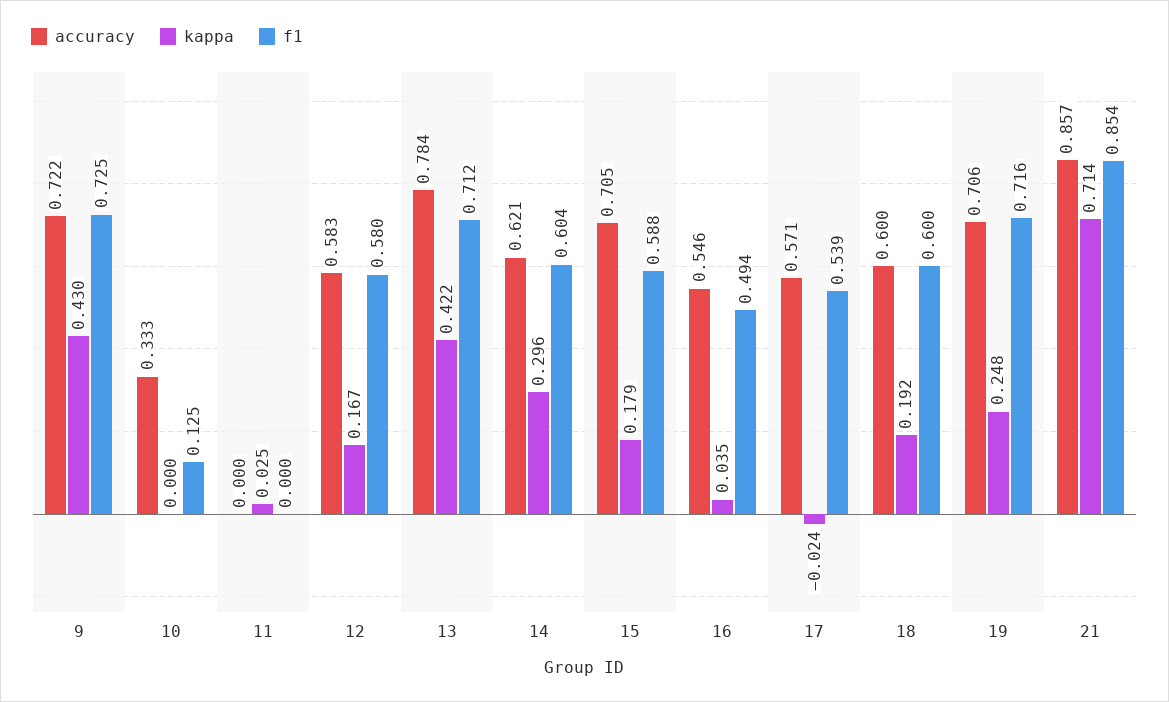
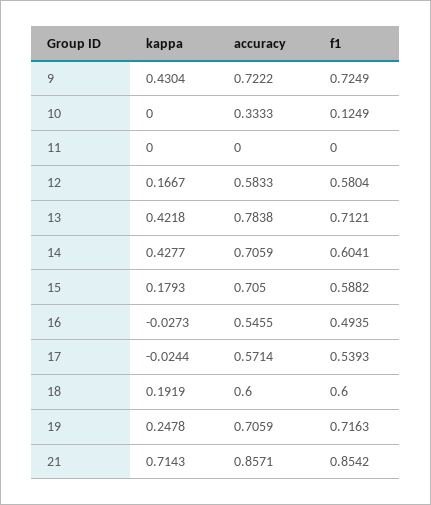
kappa, 11: 0.025 -> 0
accuracy, 14: 0.621 -> 0.7059
kappa, 14: 0.296 -> 0.4277
kappa, 16: 0.035 -> -0.0273

